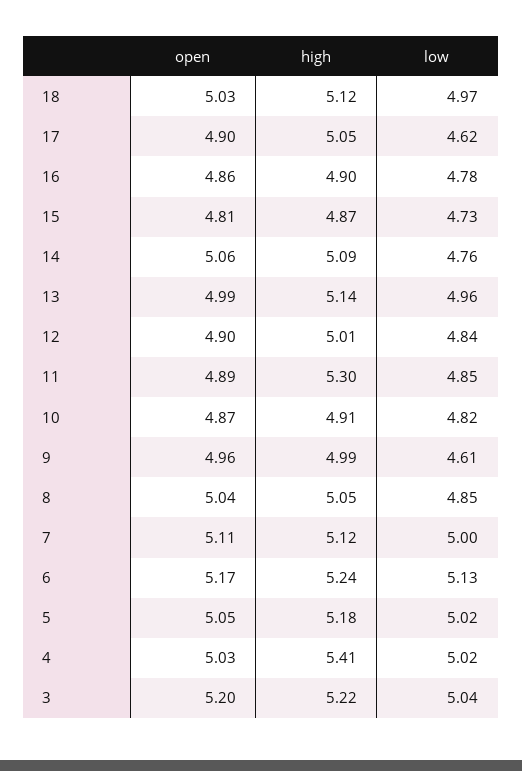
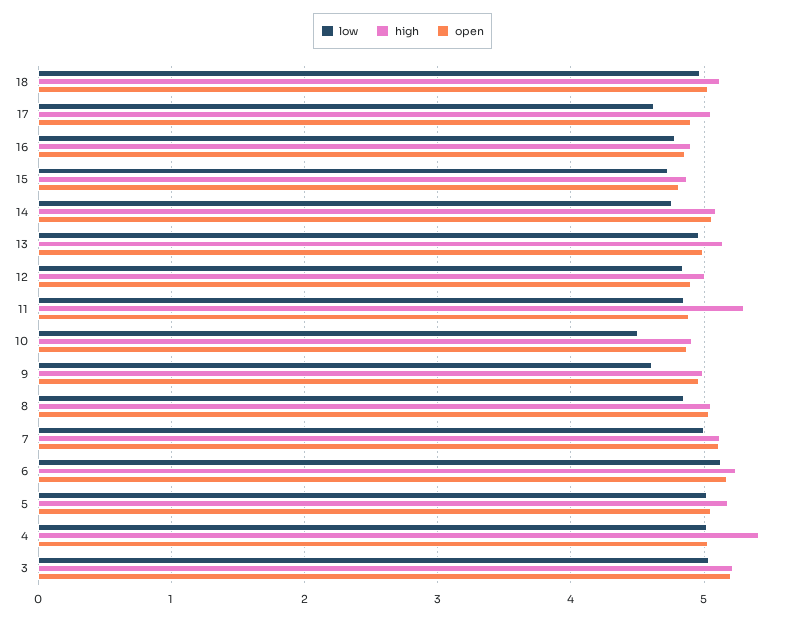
low, 10: 4.82 -> 4.5

